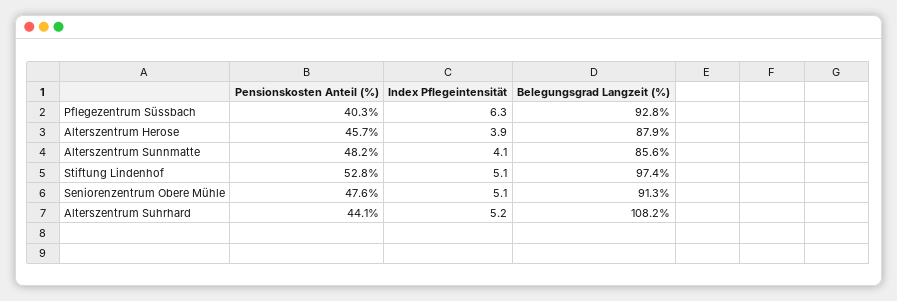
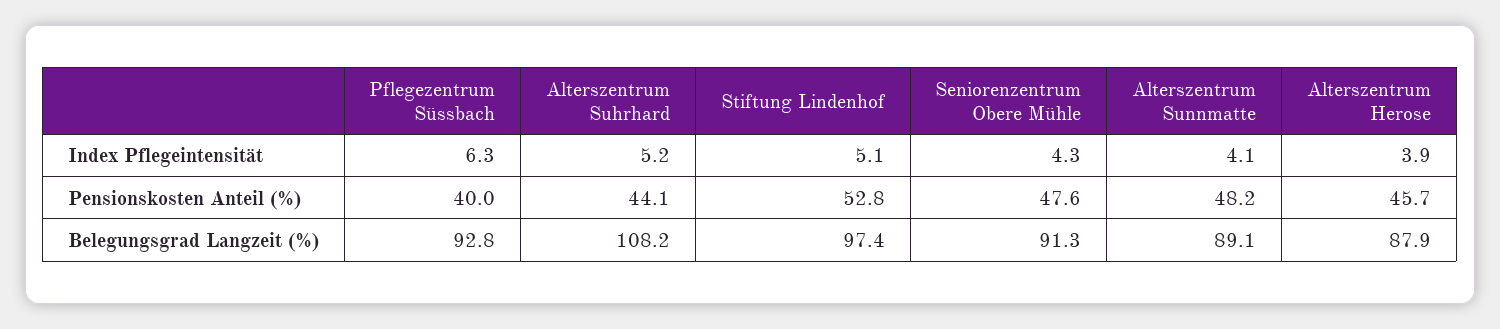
Pensionskosten Anteil (%), Pflegezentrum Süssbach: 40.3 -> 40
Belegungsgrad Langzeit (%), Alterszentrum Sunnmatte: 85.6 -> 89.1
Index Pflegeintensität, Seniorenzentrum Obere Mühle: 5.1 -> 4.3

